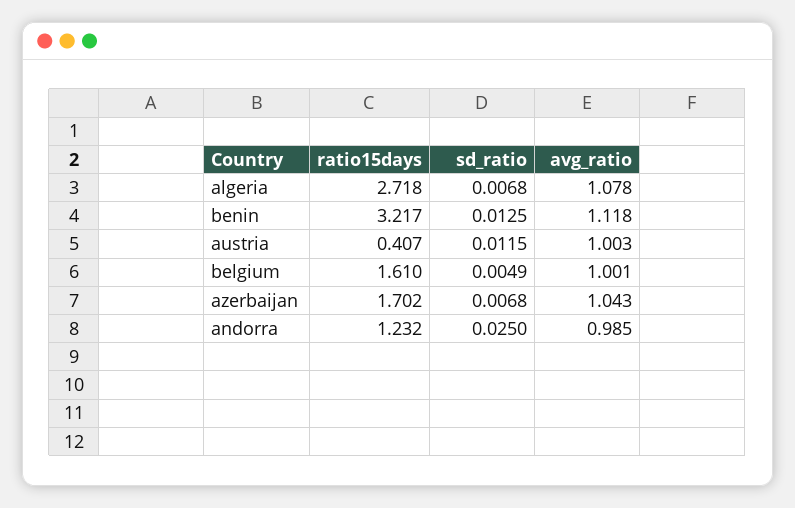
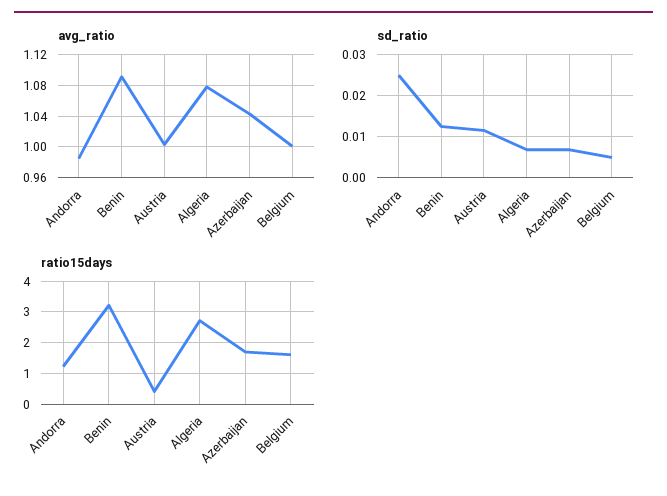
avg_ratio, benin: 1.118 -> 1.09

